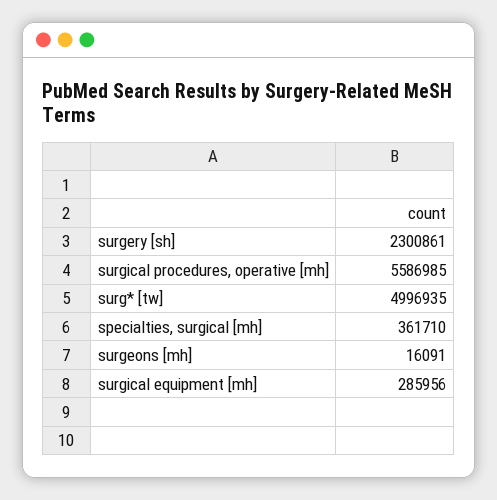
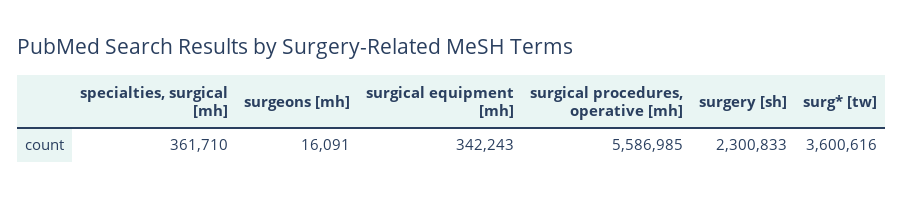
surgery [sh]: 2300861 -> 2300833
surg* [tw]: 4996935 -> 3600616
surgical equipment [mh]: 285956 -> 342243

